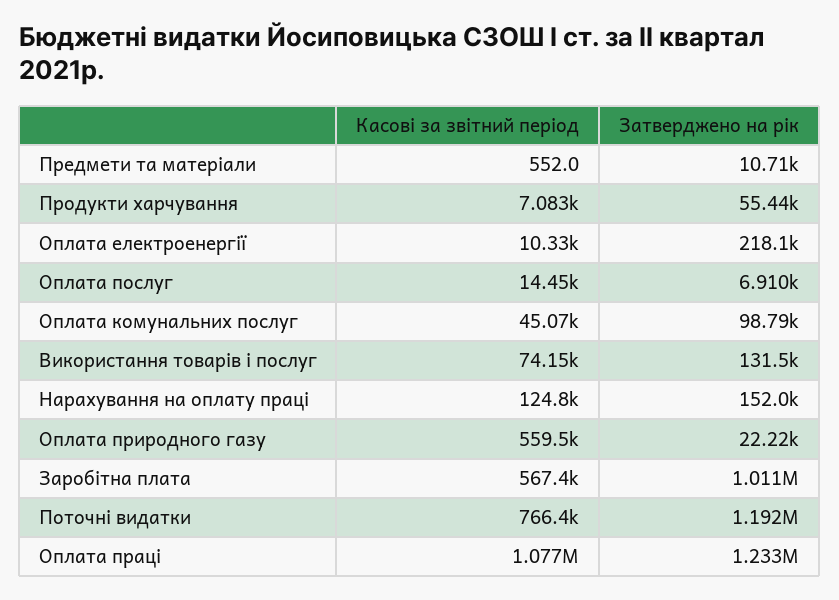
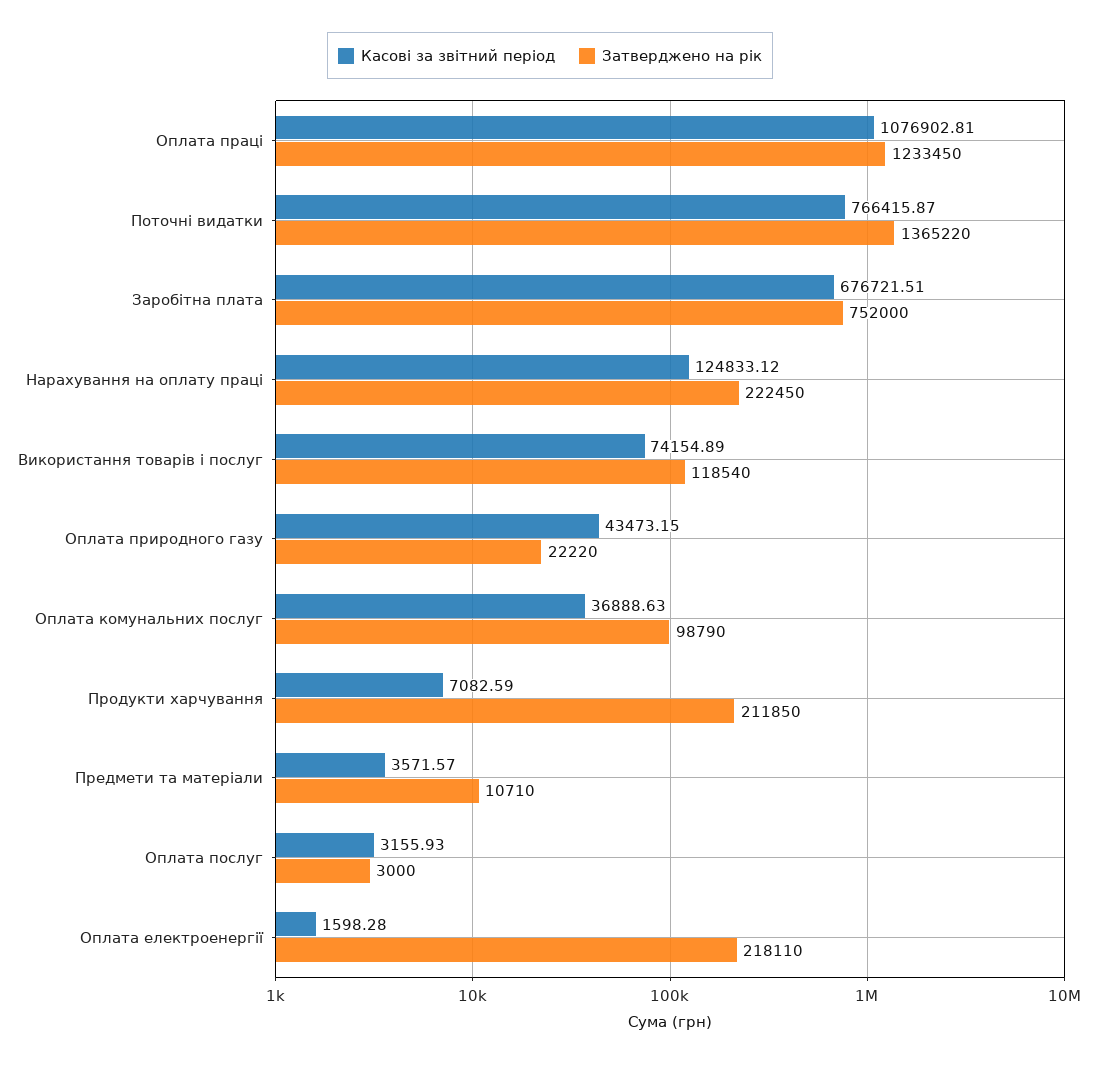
Касові за звітний період, Предмети та матеріали: 552 -> 3571.57
Затверджено на рік, Продукти харчування: 55440 -> 211850
Касові за звітний період, Оплата електроенергії: 10330 -> 1598.28
Касові за звітний період, Оплата послуг: 14450 -> 3155.93
Затверджено на рік, Оплата послуг: 6910 -> 3000
Касові за звітний період, Оплата комунальних послуг: 45070 -> 36888.63
Затверджено на рік, Використання товарів і послуг: 131500 -> 118540
Затверджено на рік, Нарахування на оплату праці: 152000 -> 222450
Касові за звітний період, Оплата природного газу: 559500 -> 43473.15
Касові за звітний період, Заробітна плата: 567400 -> 676721.51
Затверджено на рік, Заробітна плата: 1011000 -> 752000
Затверджено на рік, Поточні видатки: 1192000 -> 1365220

